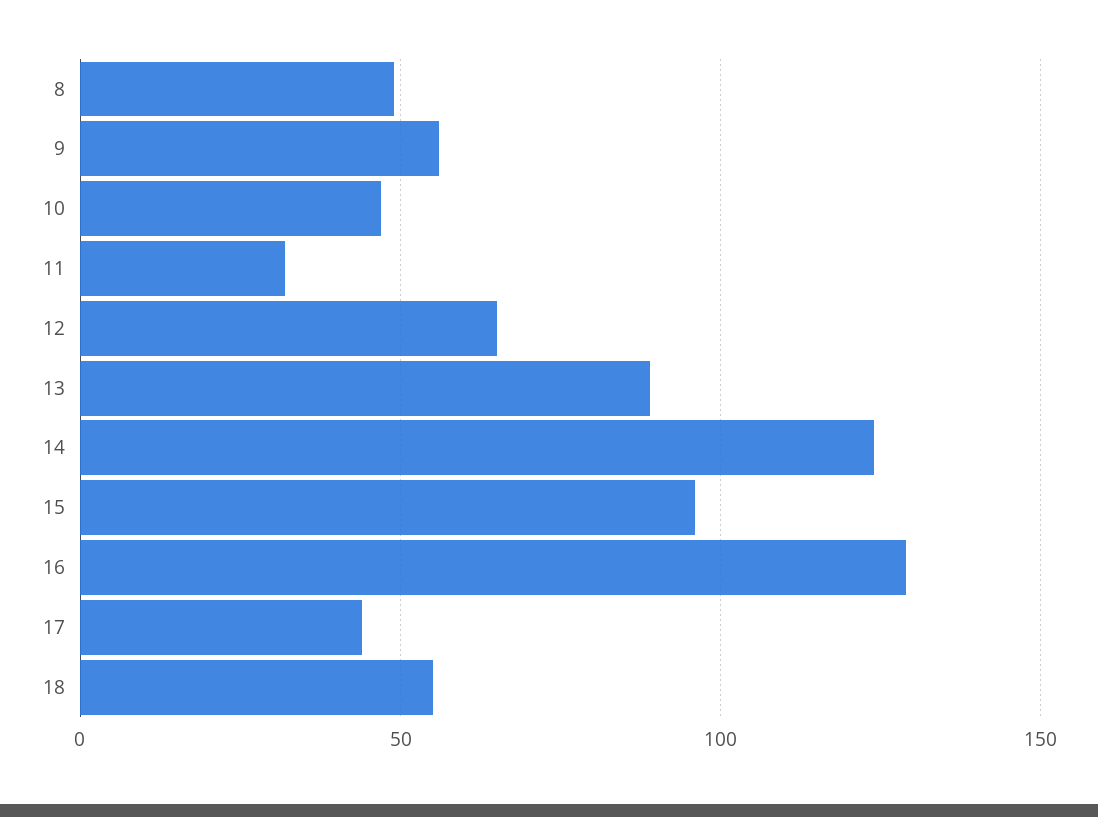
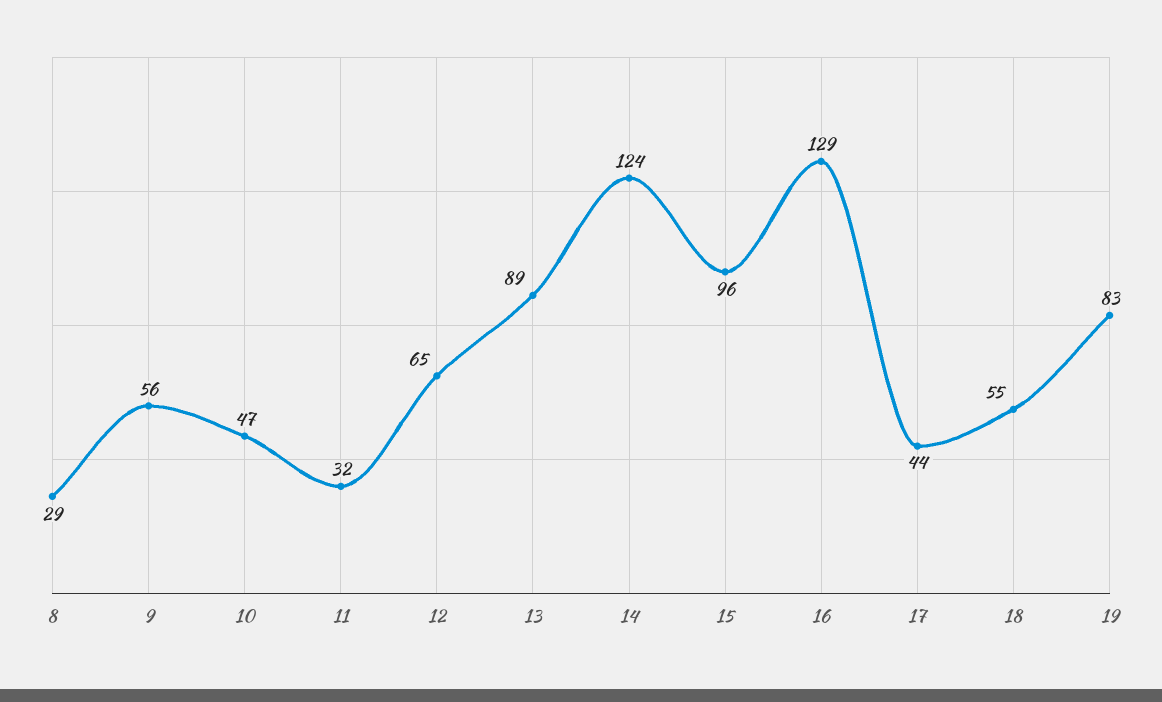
8: 50 -> 29
19: none -> 83

